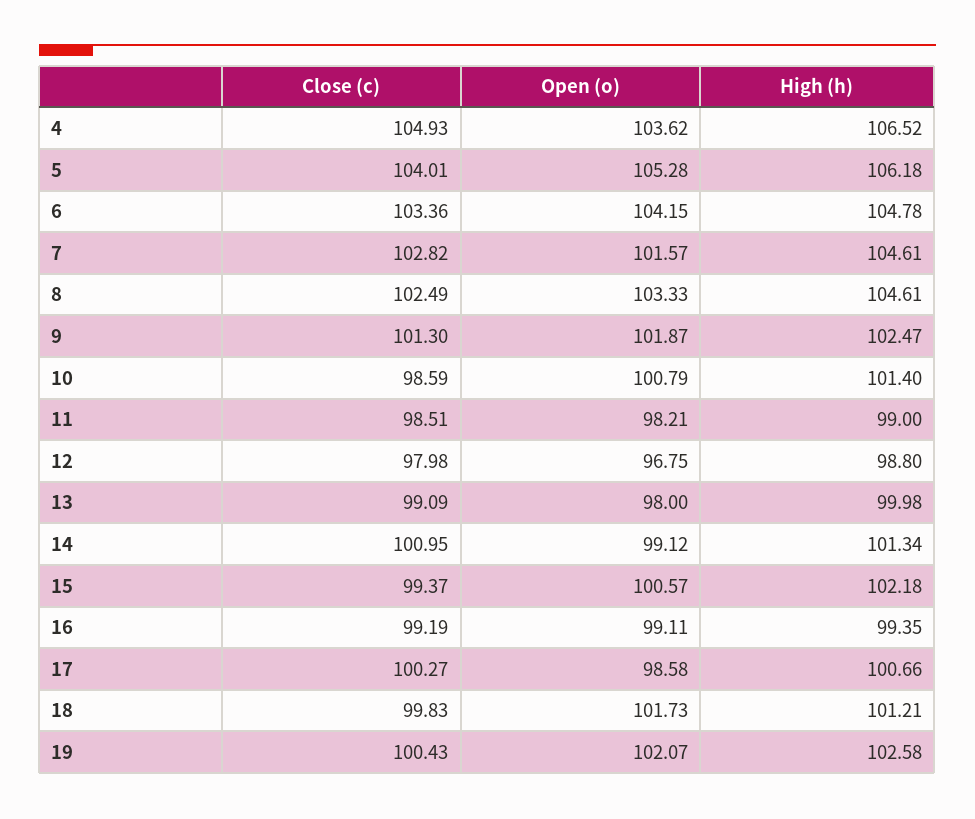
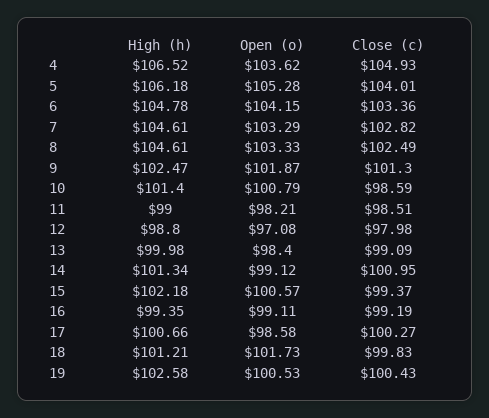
Open (o), 7: 101.57 -> 103.29
Open (o), 12: 96.75 -> 97.08
Open (o), 13: 98 -> 98.4
Open (o), 19: 102.07 -> 100.53

